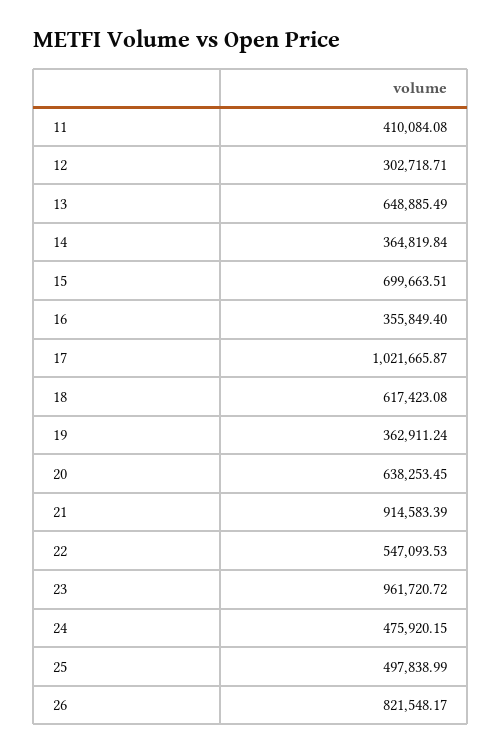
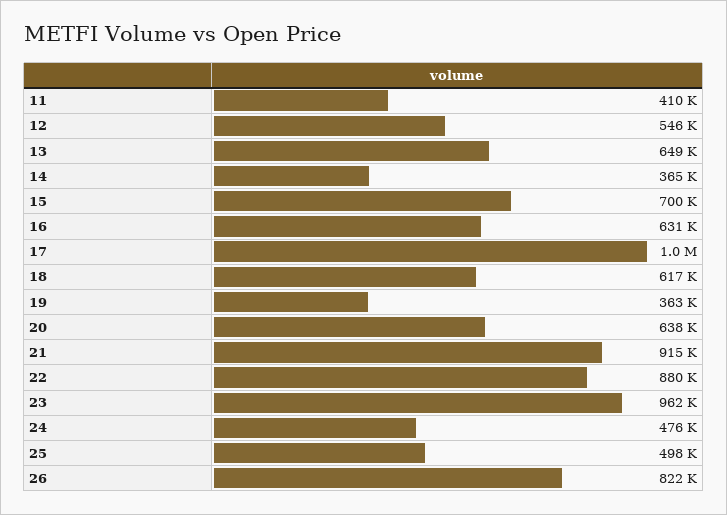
12: 302718.71 -> 546000
16: 355849.4 -> 631000
22: 547093.53 -> 880000

